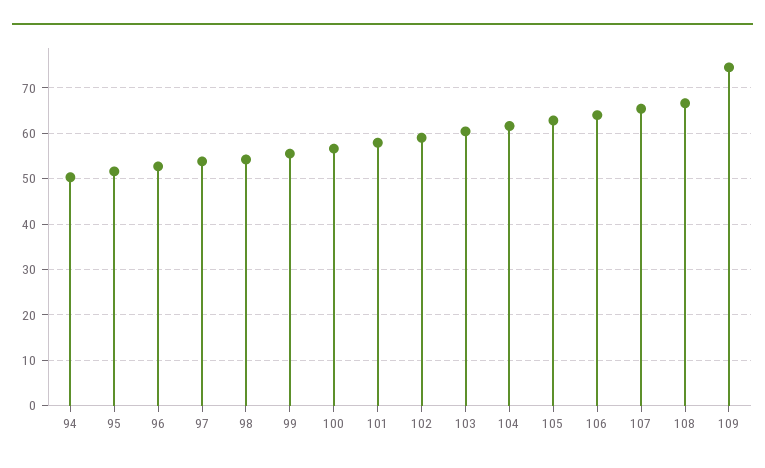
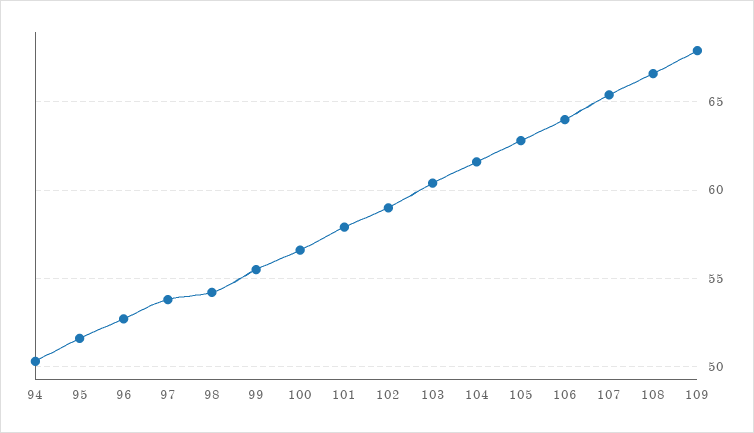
109: 74 -> 68

